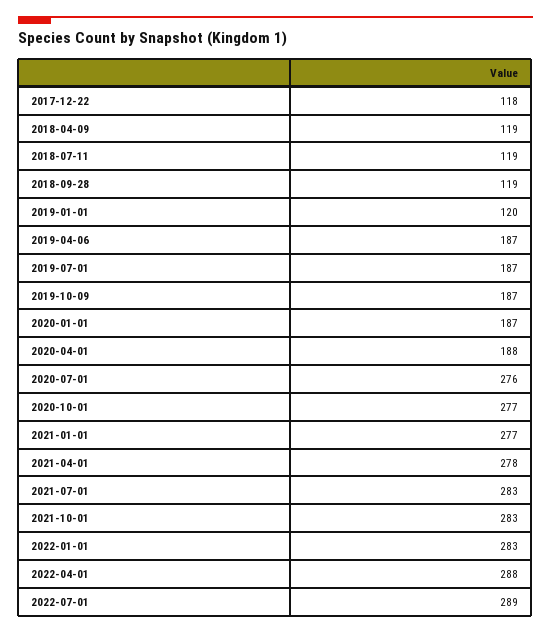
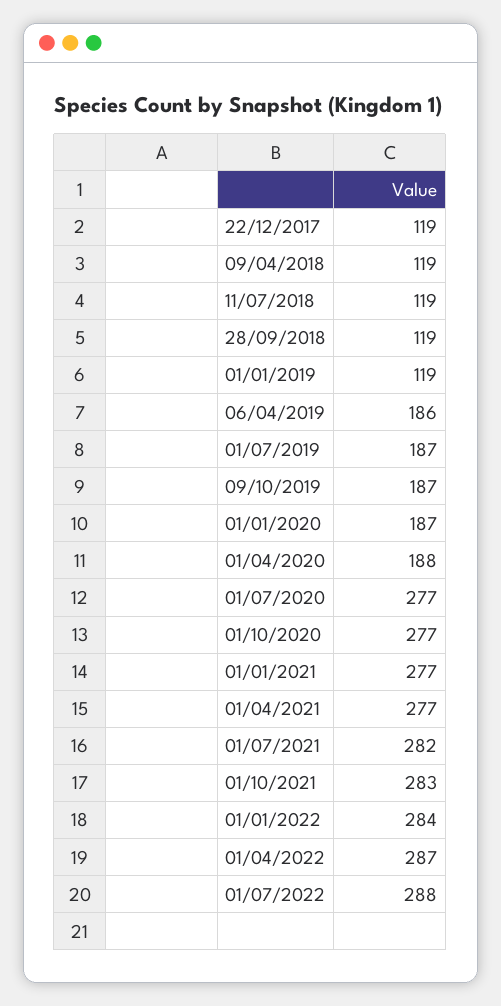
2017-12-22: 118 -> 119
2019-01-01: 120 -> 119
2019-04-06: 187 -> 186
2020-07-01: 276 -> 277
2021-04-01: 278 -> 277
2021-07-01: 283 -> 282
2022-01-01: 283 -> 284
2022-04-01: 288 -> 287
2022-07-01: 289 -> 288

